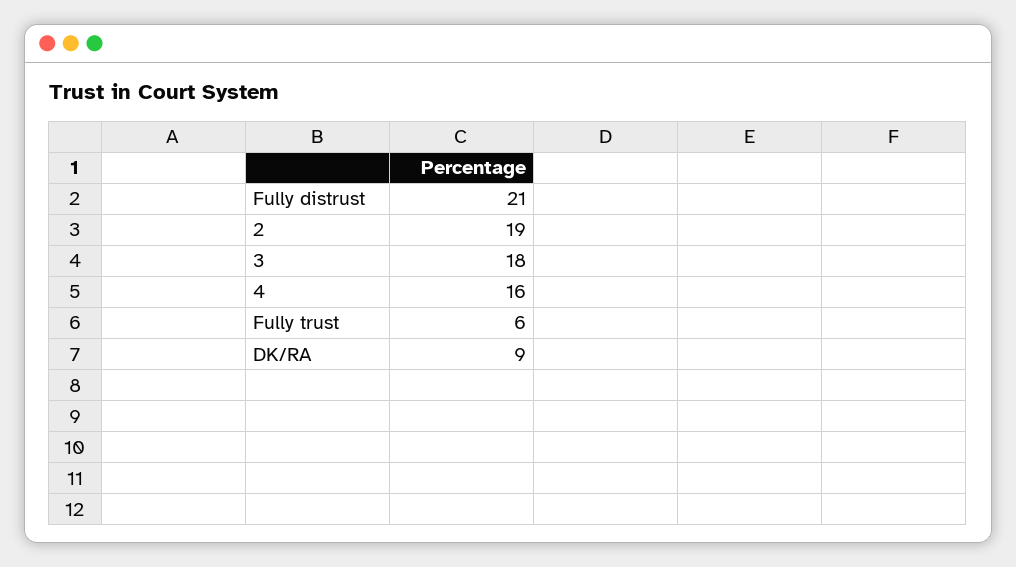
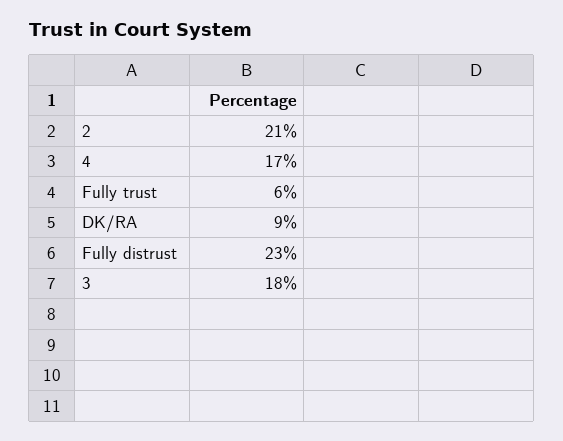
Fully distrust: 21 -> 23
2: 19 -> 21
4: 16 -> 17

